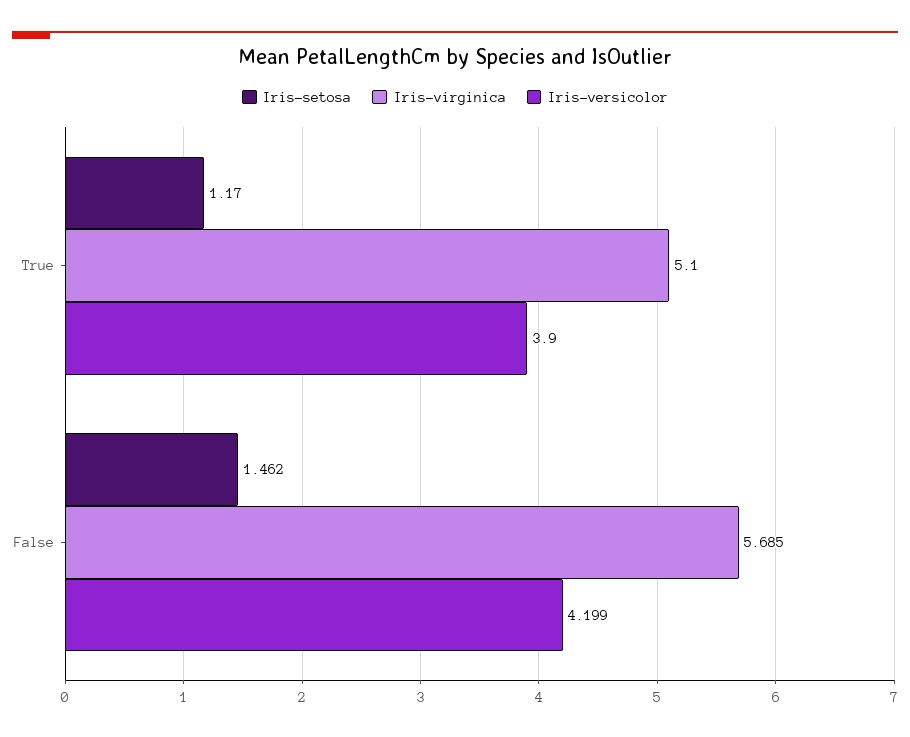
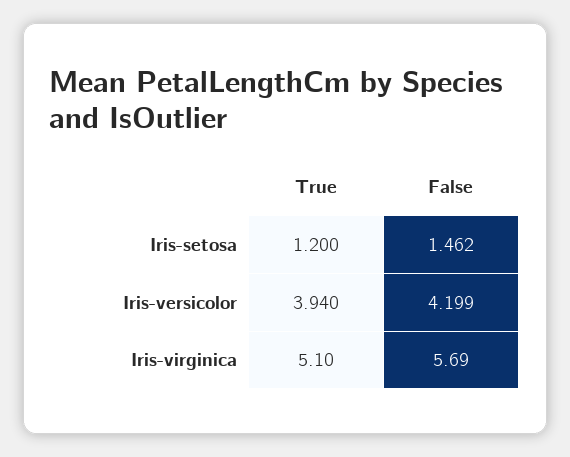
Iris-setosa, True: 1.17 -> 1.2
Iris-versicolor, True: 3.9 -> 3.94

